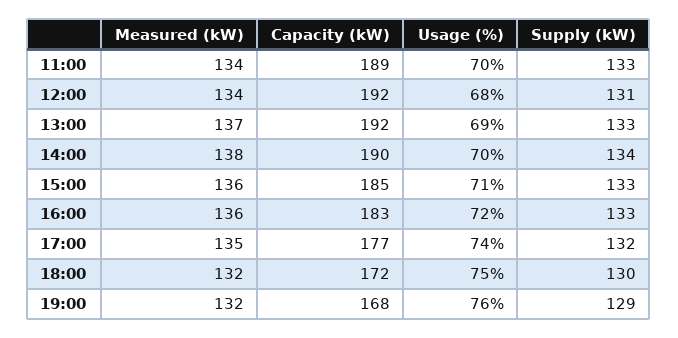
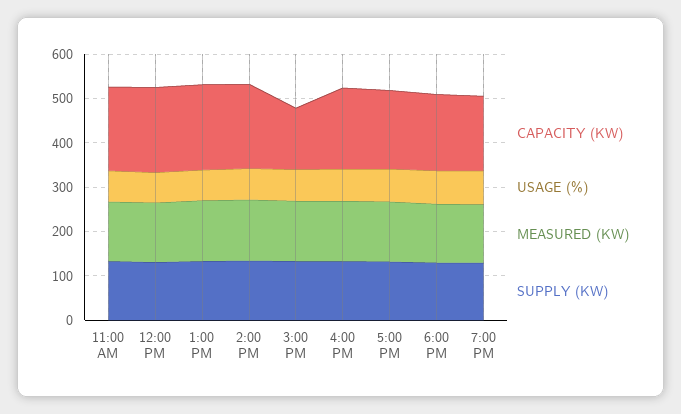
Capacity (kW), 15:00: 185 -> 140

